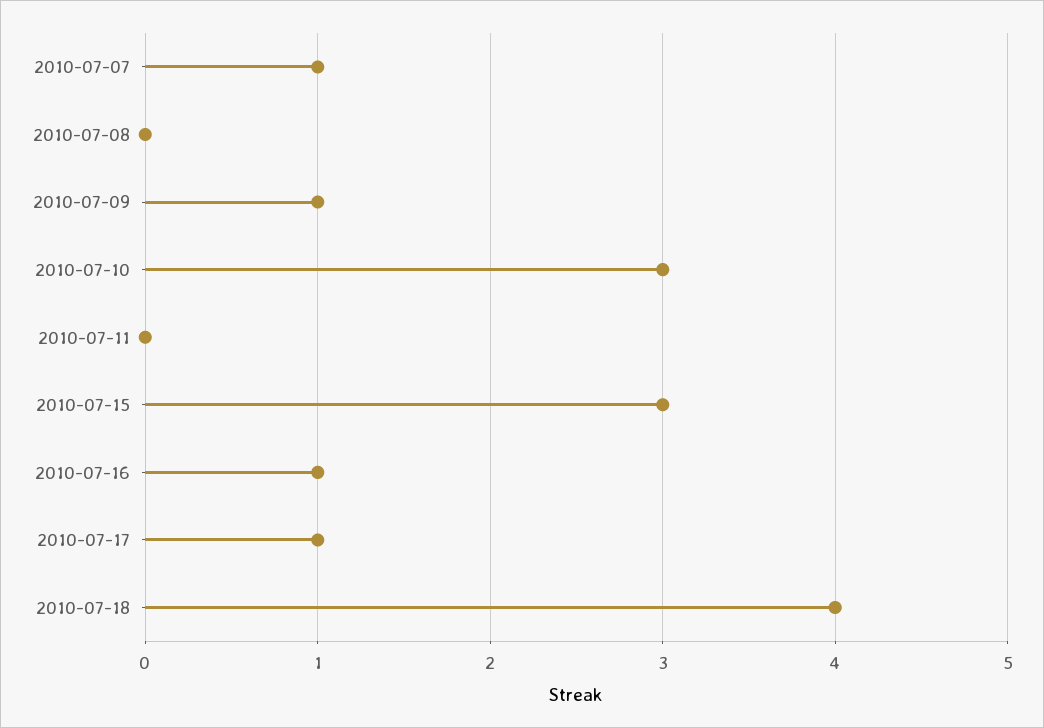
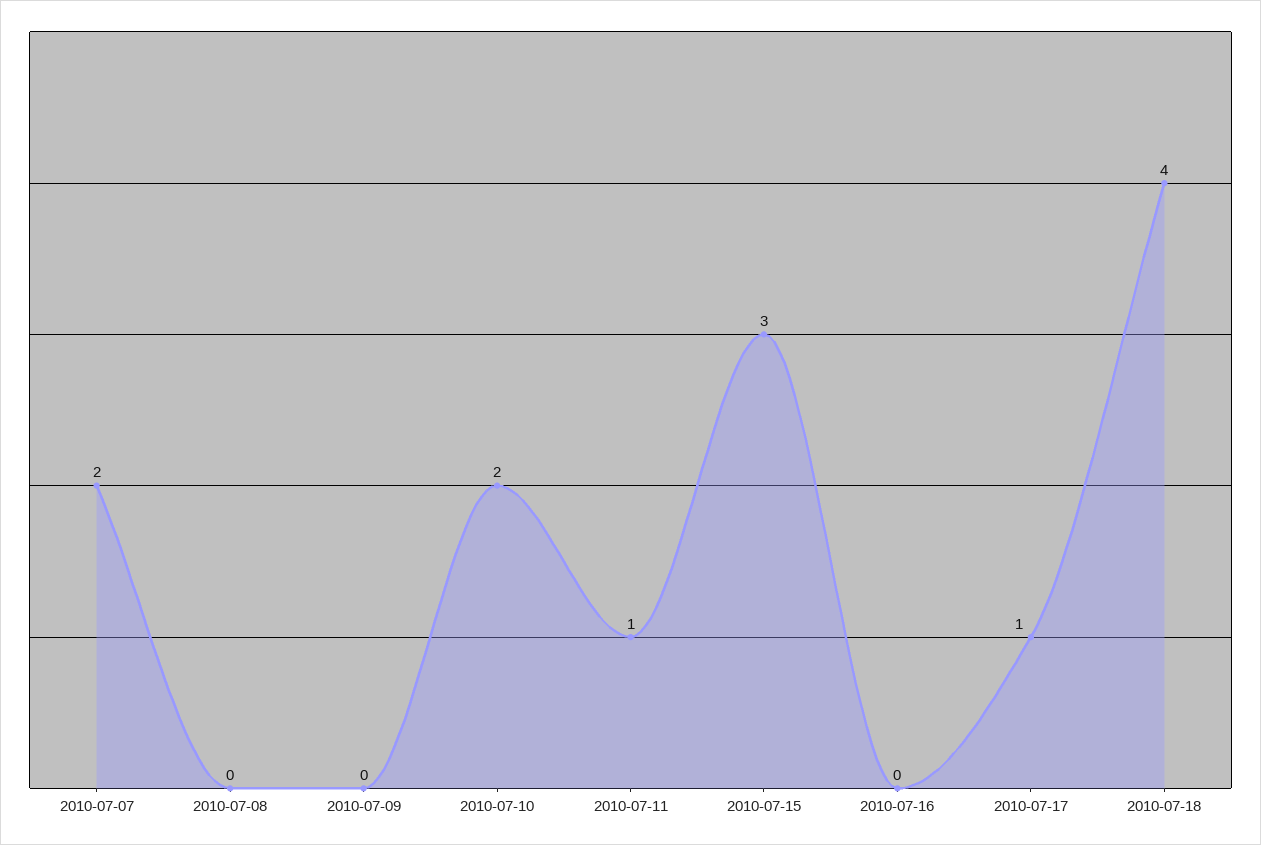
2010-07-07: 1 -> 2
2010-07-09: 1 -> 0
2010-07-10: 3 -> 2
2010-07-11: 0 -> 1
2010-07-16: 1 -> 0

